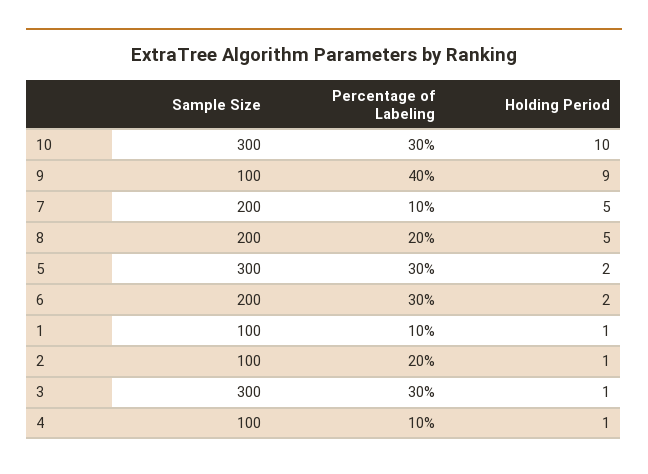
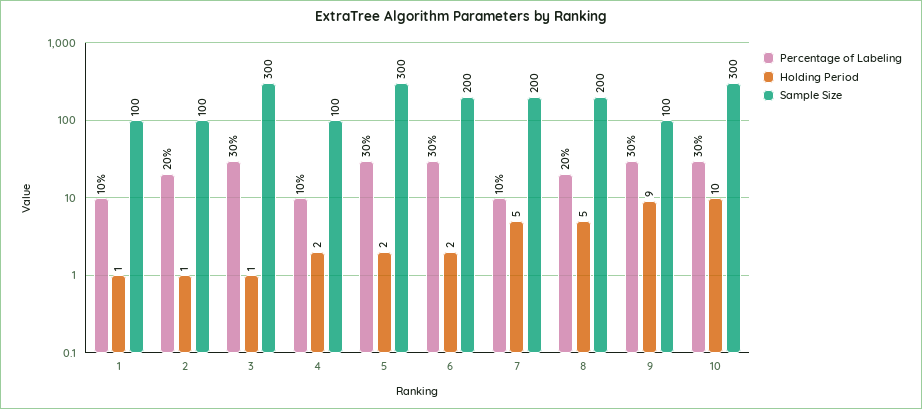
Percentage of Labeling, 9: 40 -> 30
Holding Period, 4: 1 -> 2

